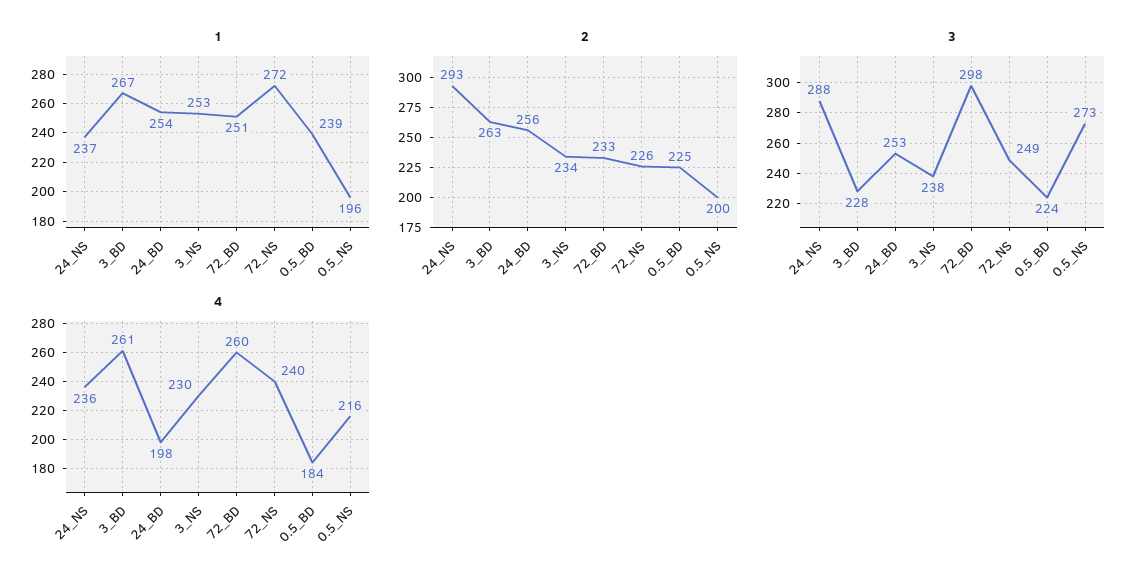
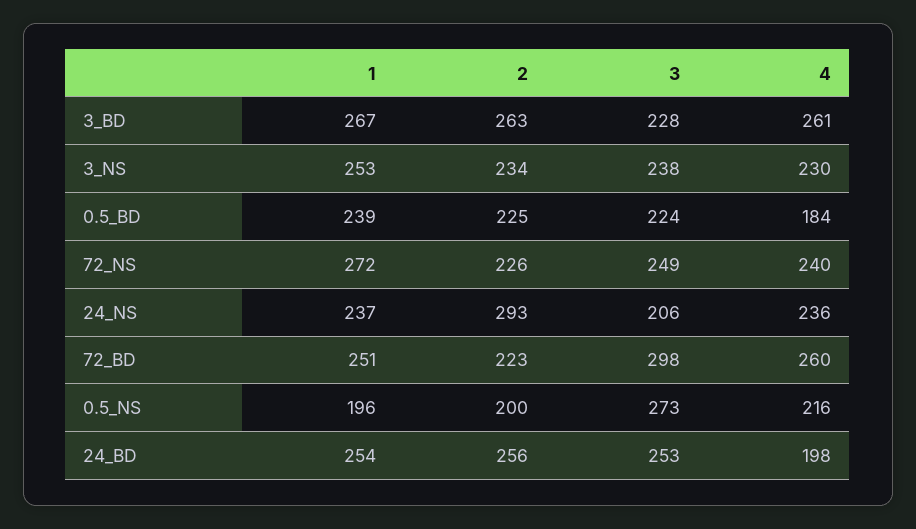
2, 72_BD: 233 -> 223
3, 24_NS: 288 -> 206

